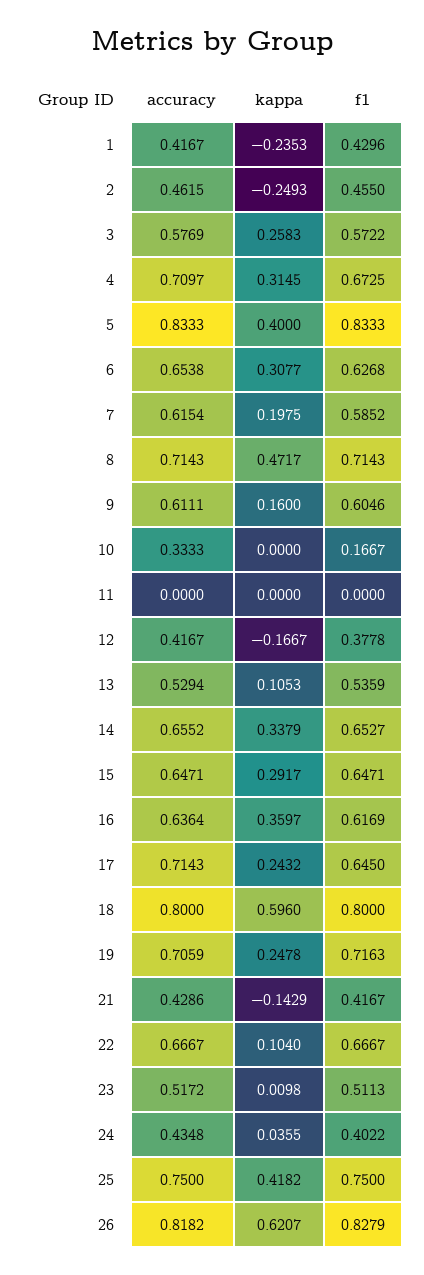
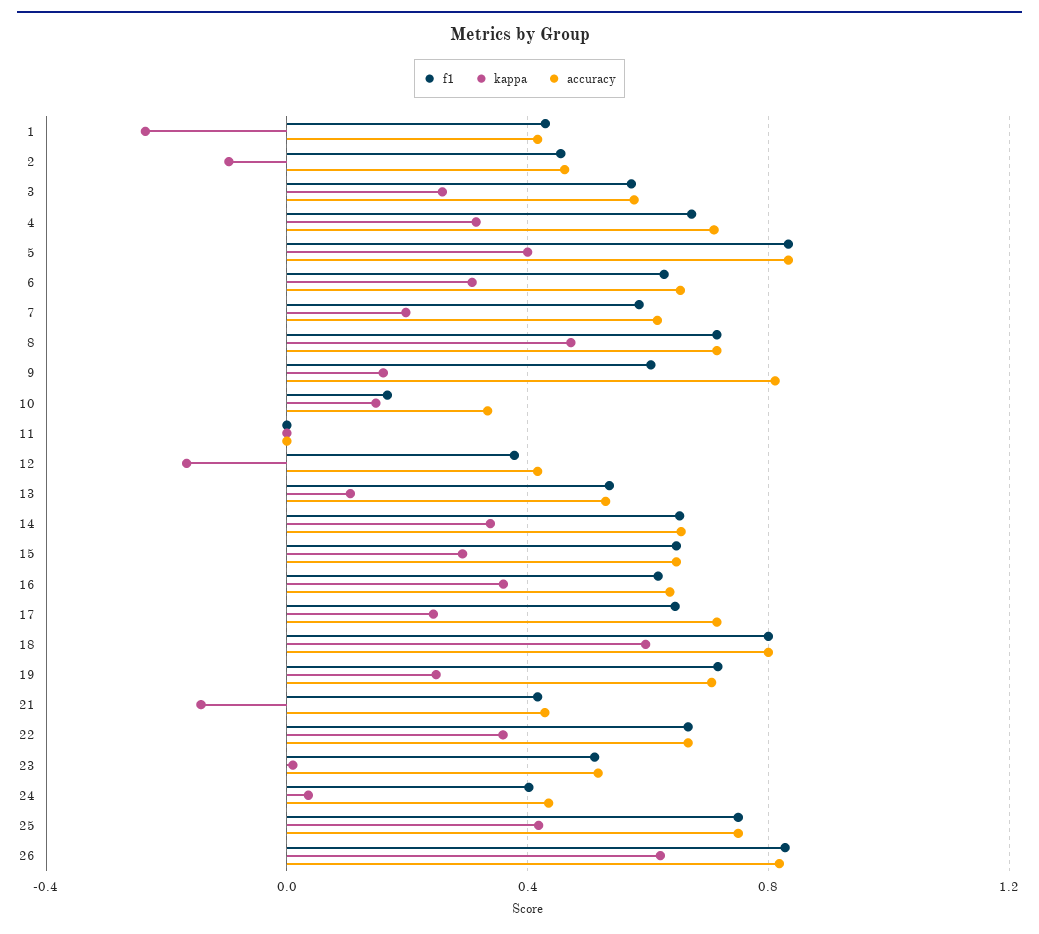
kappa, 2: -0.2493 -> -0.1
accuracy, 9: 0.6111 -> 0.8
kappa, 10: 0 -> 0.15
kappa, 22: 0.104 -> 0.35

